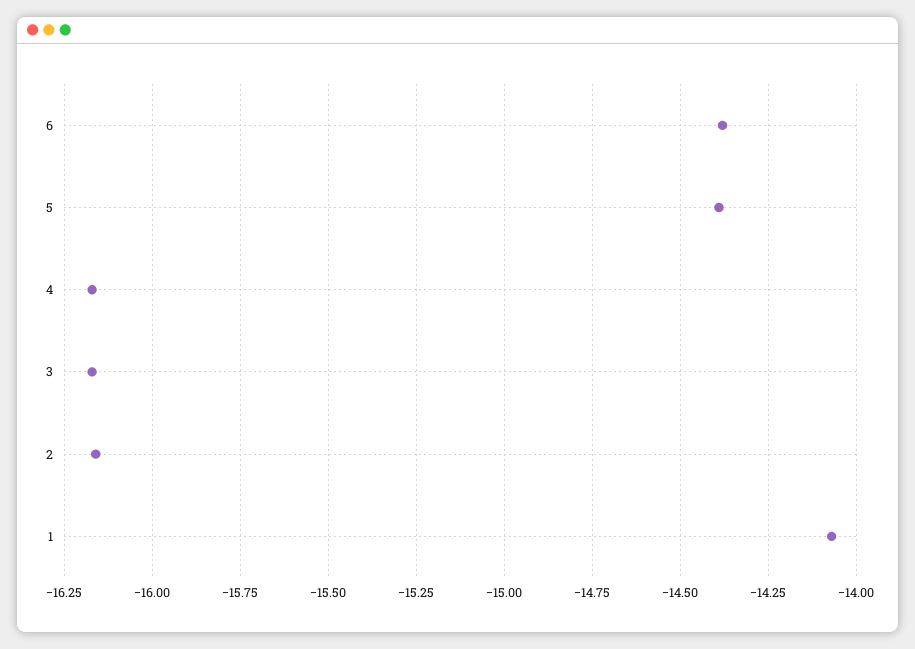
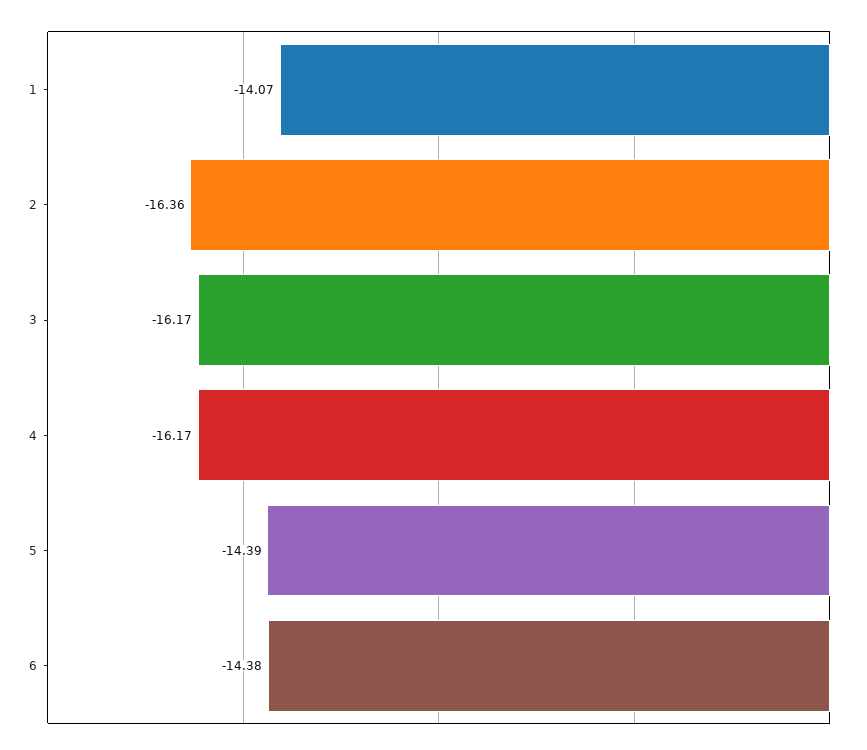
2: -16.15 -> -16.36

